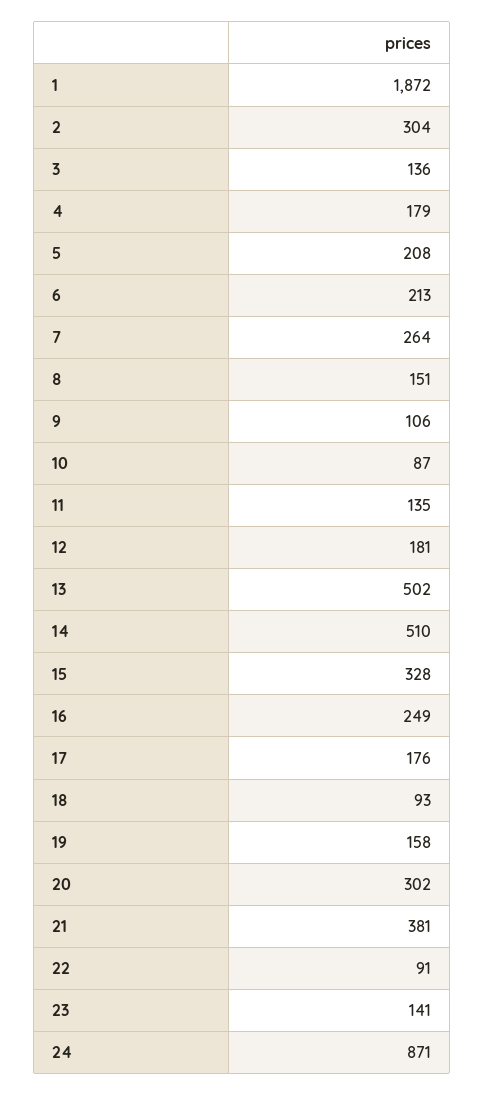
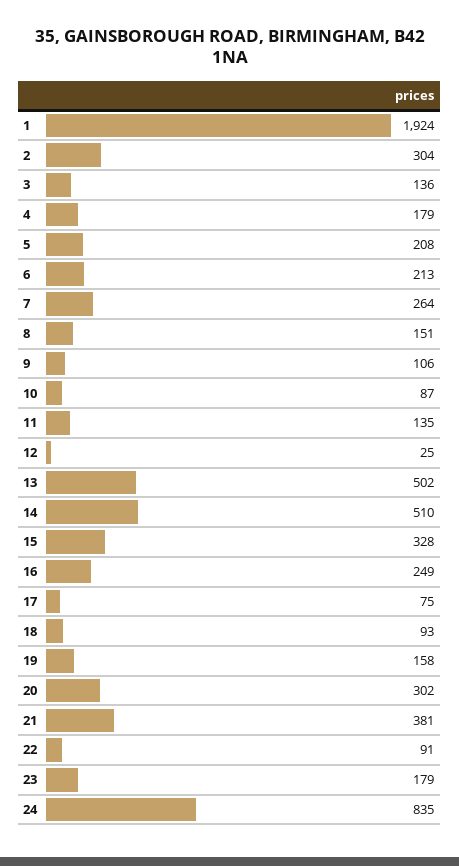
1: 1872 -> 1924
12: 181 -> 25
17: 176 -> 75
23: 141 -> 179
24: 871 -> 835

